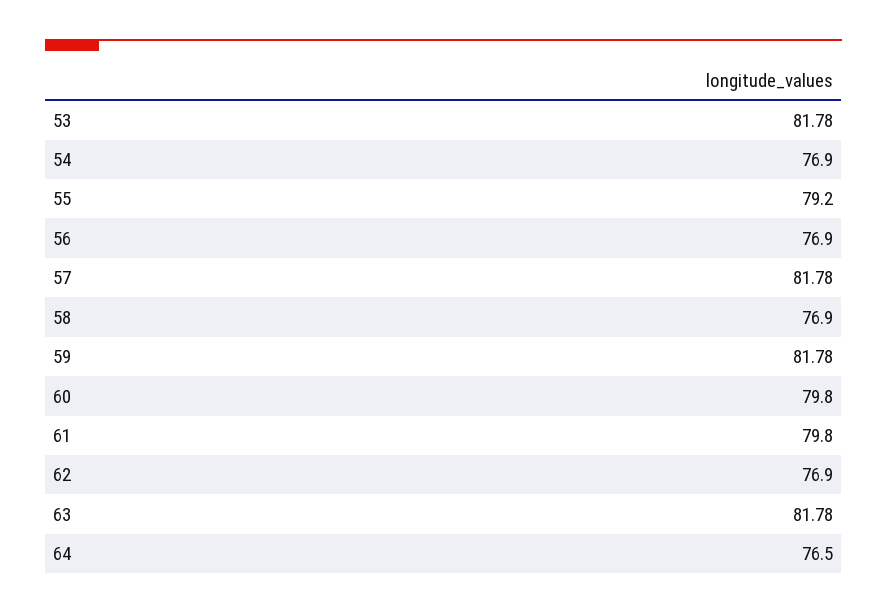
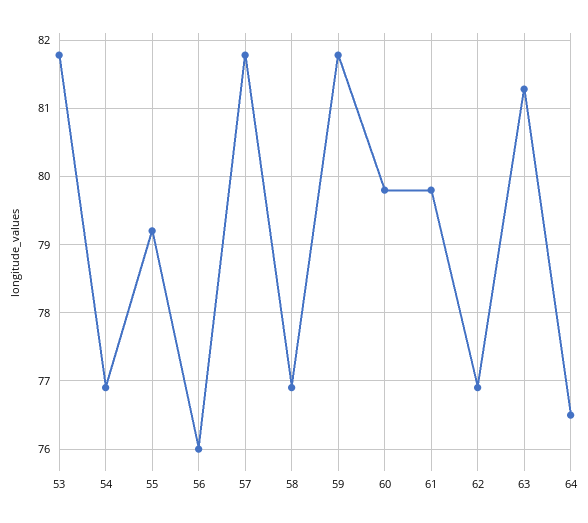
56: 76.9 -> 76
63: 81.78 -> 81.3

